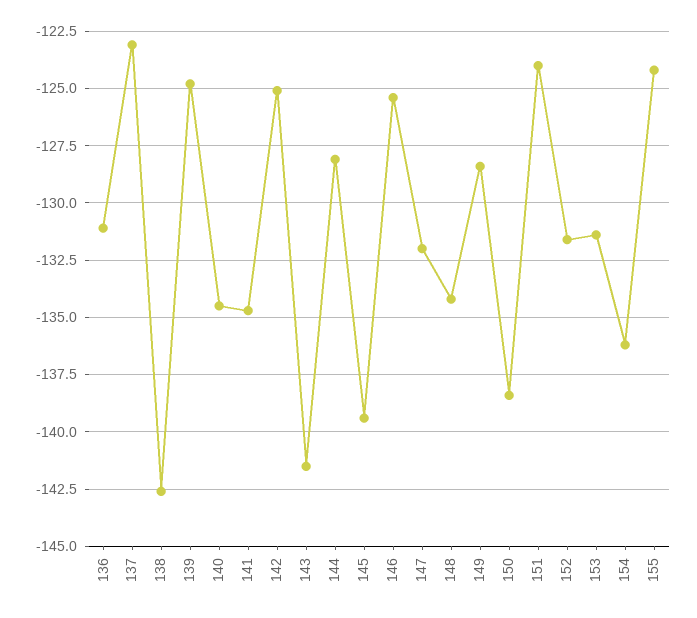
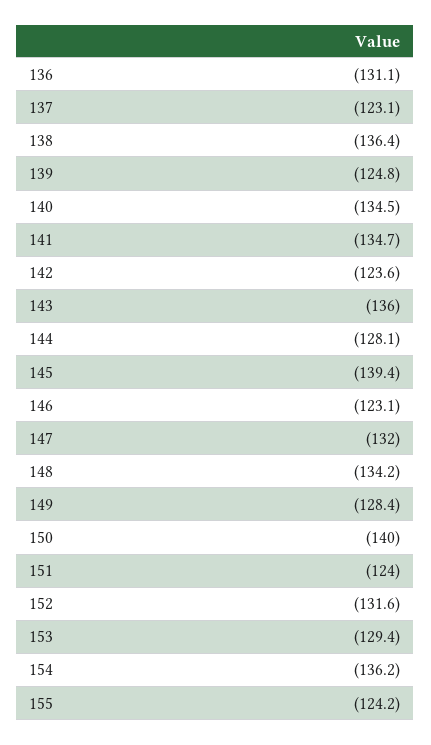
138: -142.5 -> -136.4
142: -125 -> -123.6
143: -141.5 -> -136
146: -125.5 -> -123.1
150: -138.5 -> -140
153: -131.5 -> -129.4

